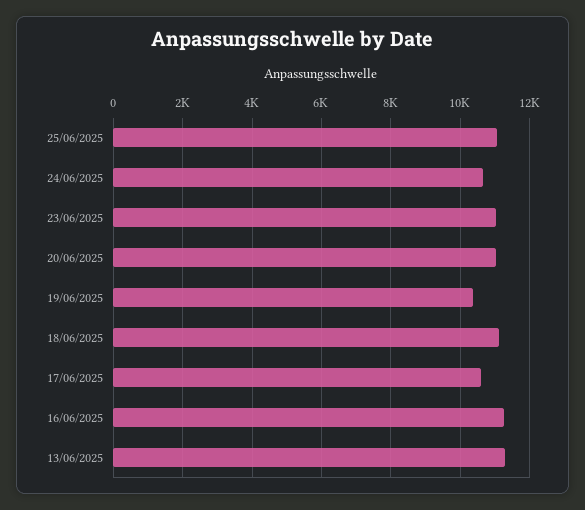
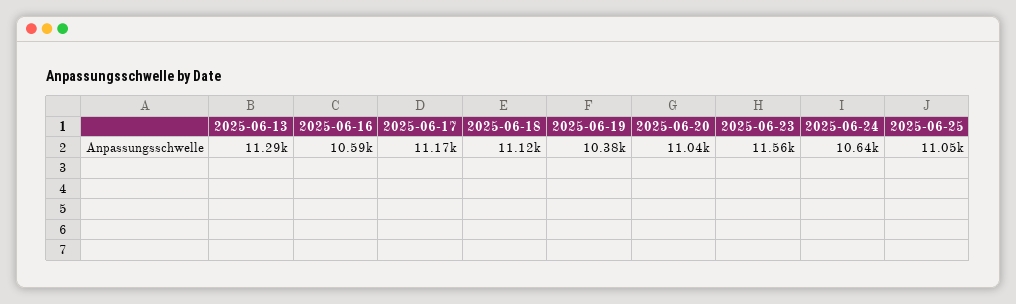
23/06/2025: 11000 -> 11560
17/06/2025: 10600 -> 11170
16/06/2025: 11200 -> 10590

